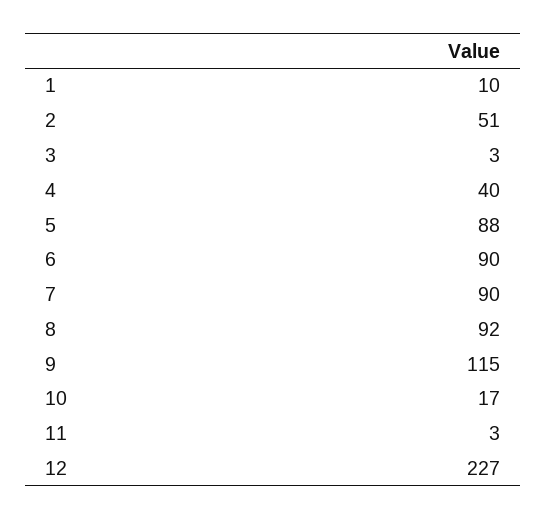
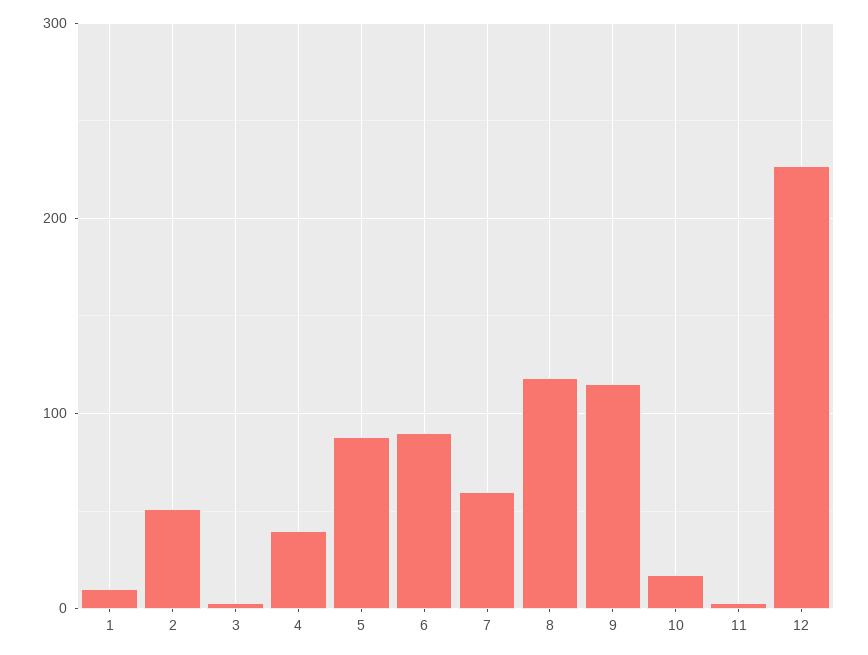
7: 90 -> 60
8: 92 -> 120

